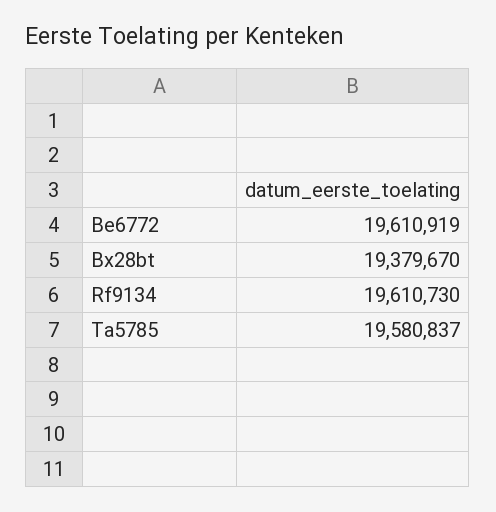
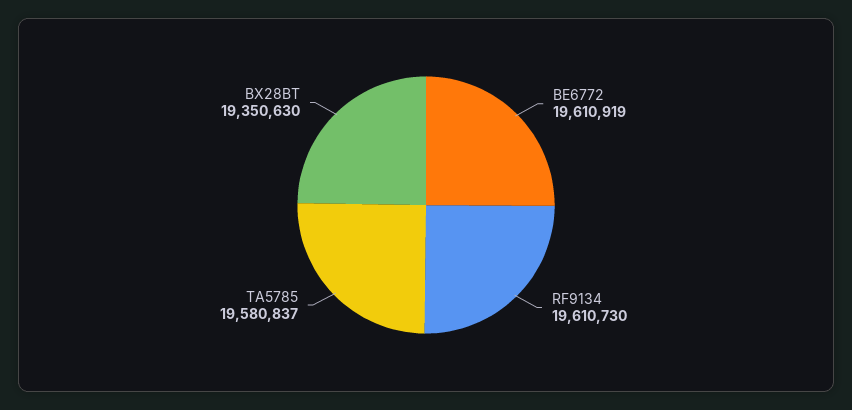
Bx28bt: 19379670 -> 19350630

